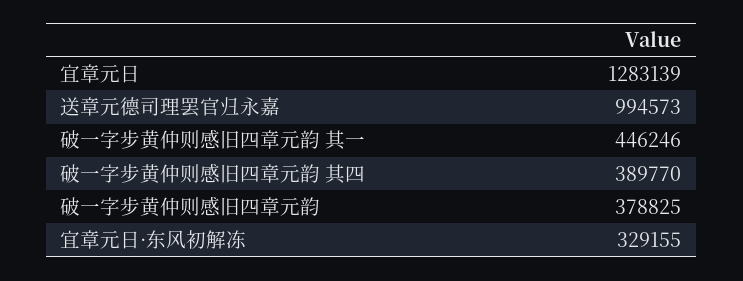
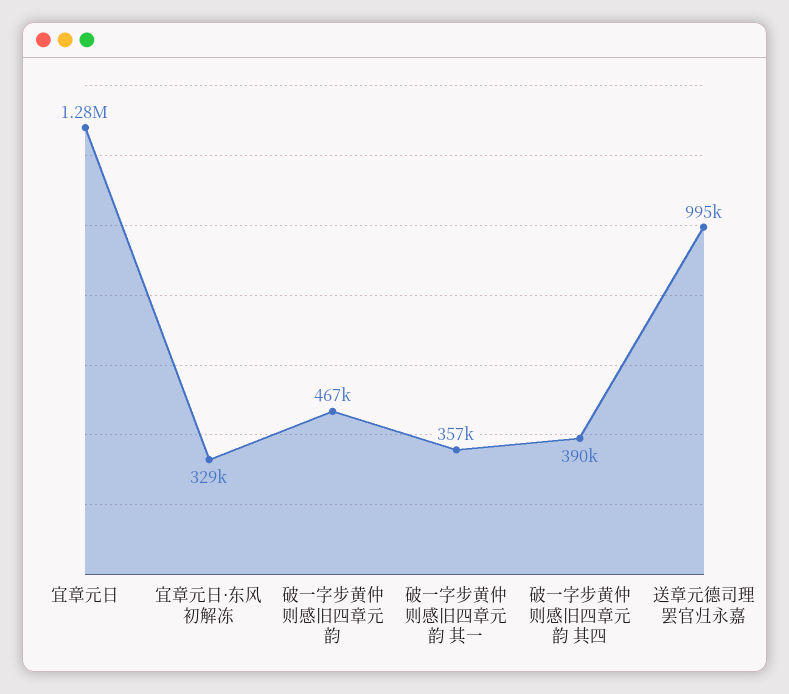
破一字步黄仲则感旧四章元韵 其一: 446246 -> 357000
破一字步黄仲则感旧四章元韵: 378825 -> 467000

